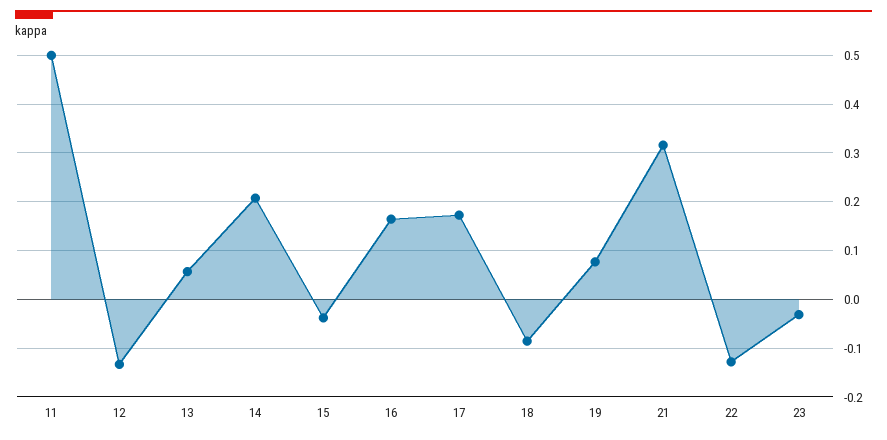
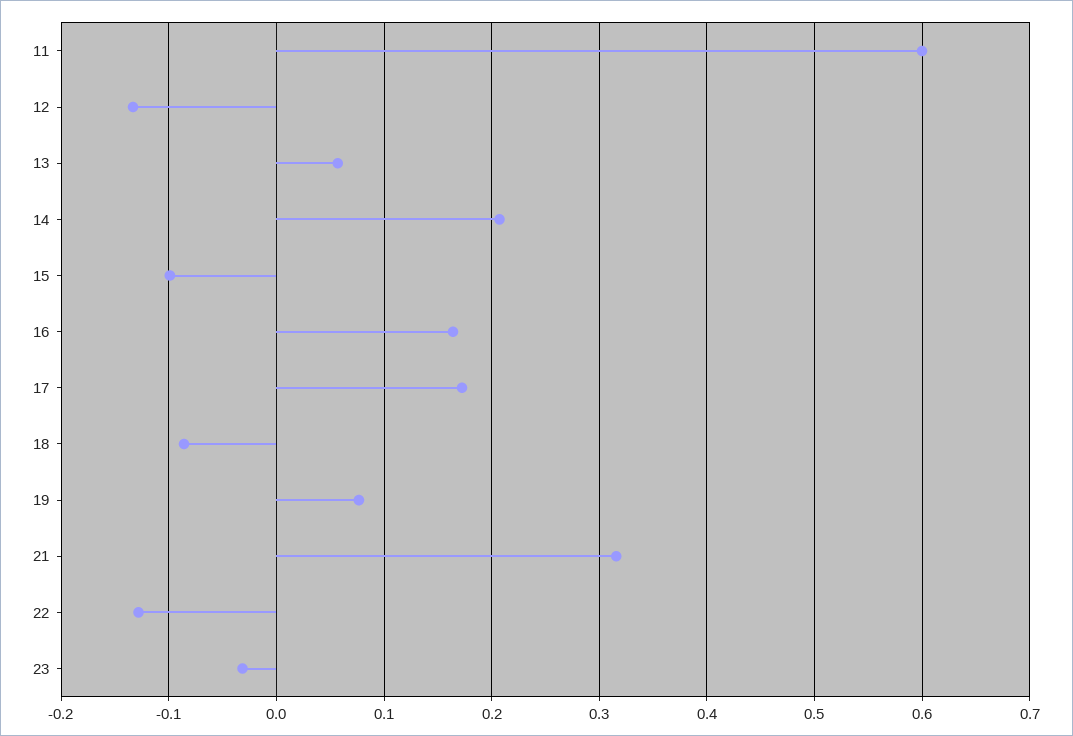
11: 0.5 -> 0.6
15: -0.04 -> -0.1

